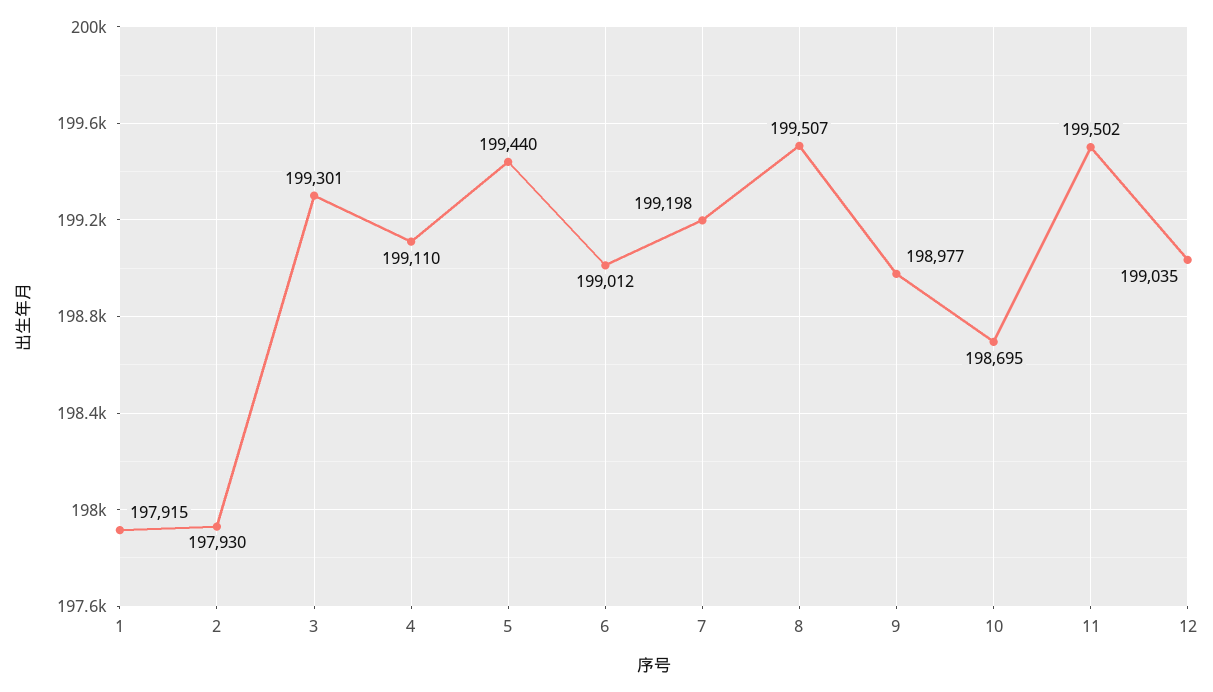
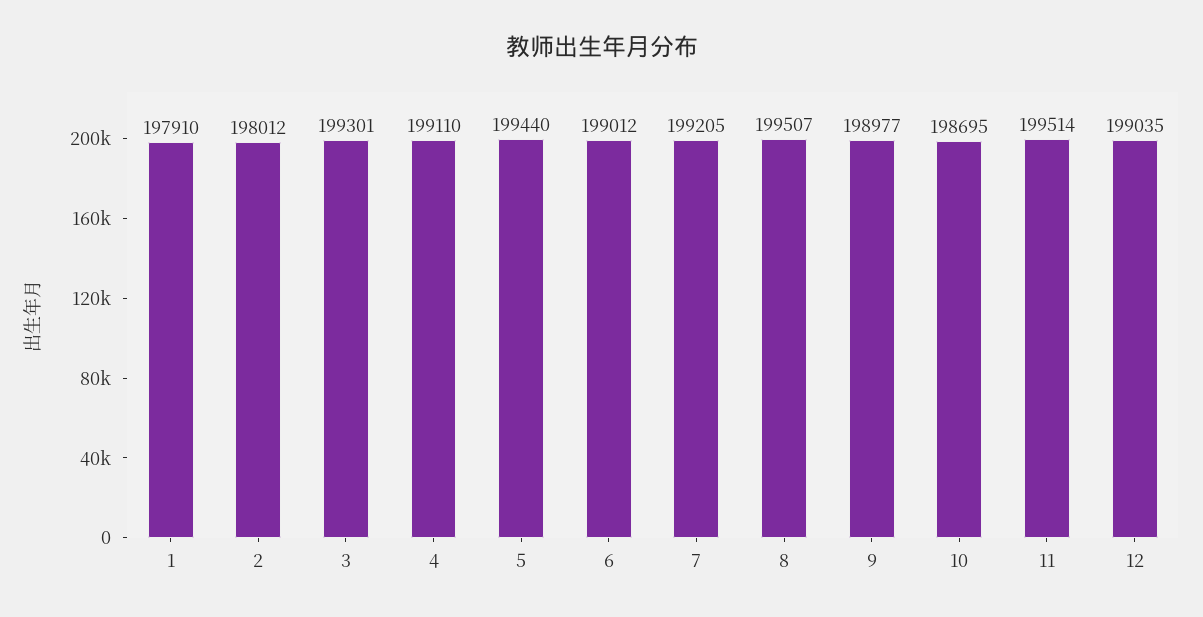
1: 197915 -> 197910
2: 197930 -> 198012
7: 199198 -> 199205
11: 199502 -> 199514

